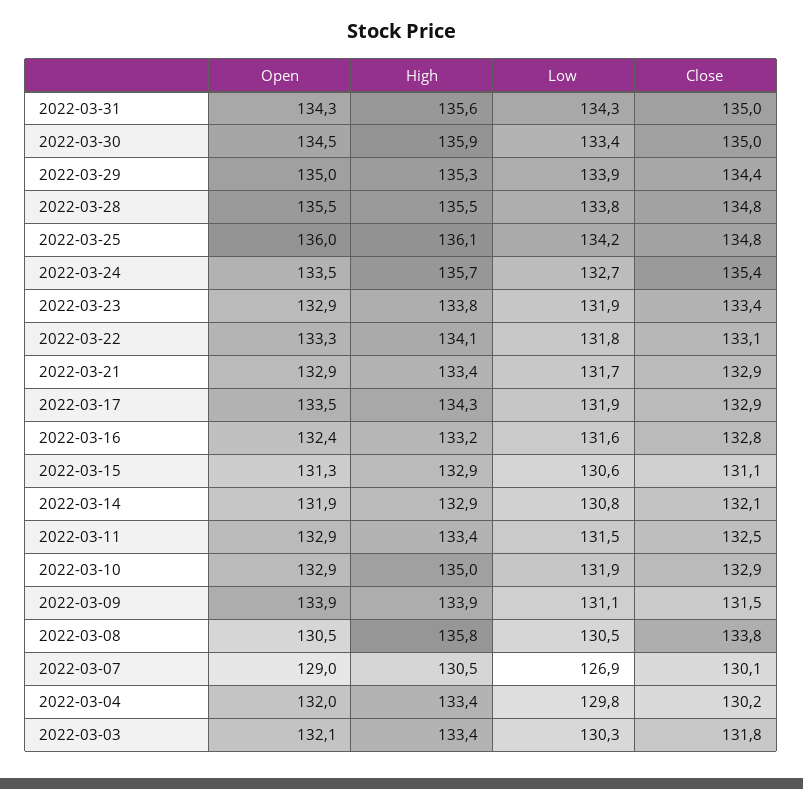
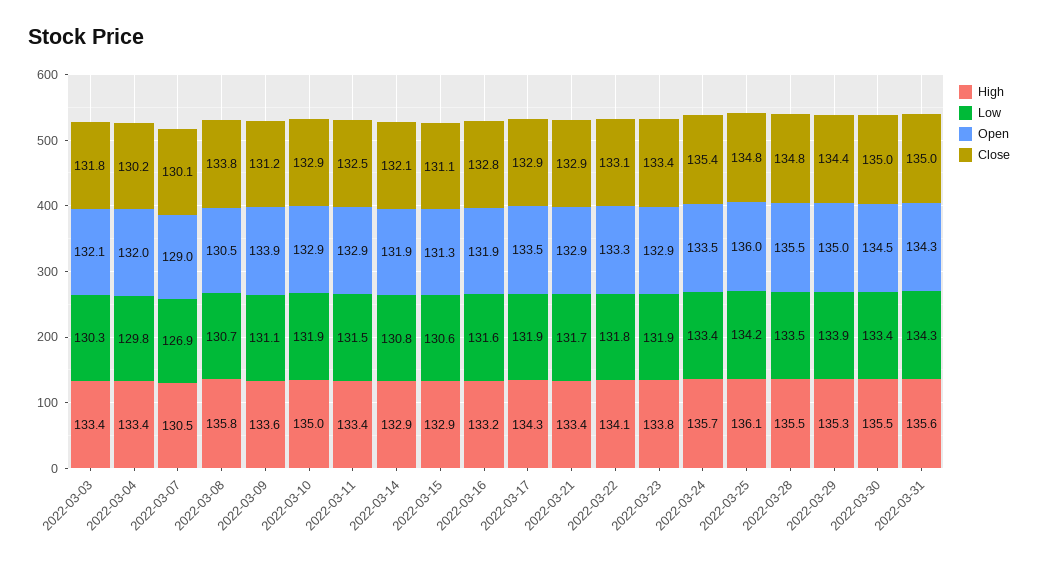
High, 2022-03-30: 135.9 -> 135.5
Low, 2022-03-28: 133.8 -> 133.5
Low, 2022-03-24: 132.7 -> 133.4
Open, 2022-03-16: 132.4 -> 131.9
High, 2022-03-09: 133.9 -> 133.6
Close, 2022-03-09: 131.5 -> 131.2
Low, 2022-03-08: 130.5 -> 130.7

